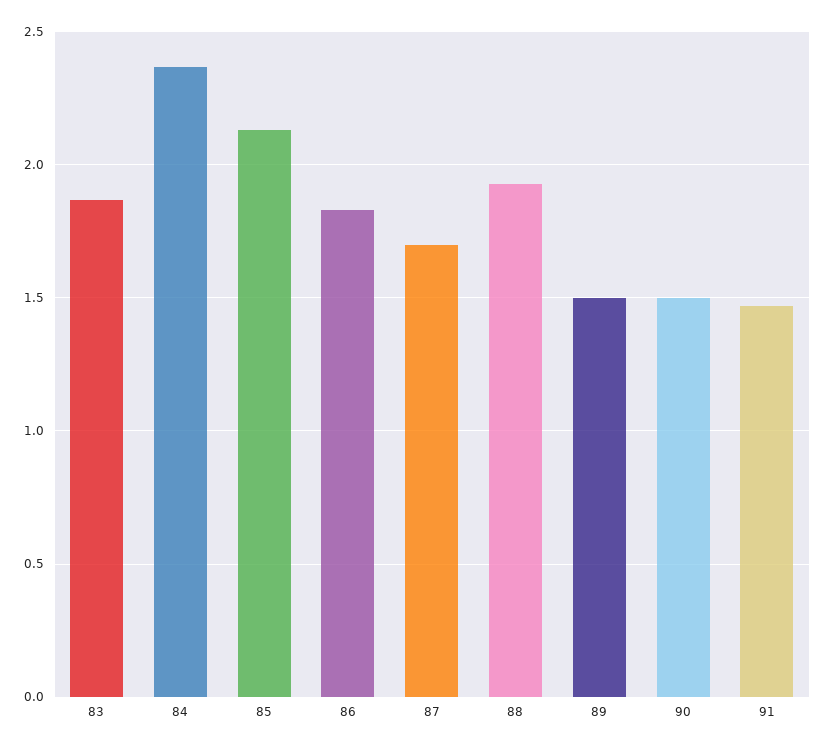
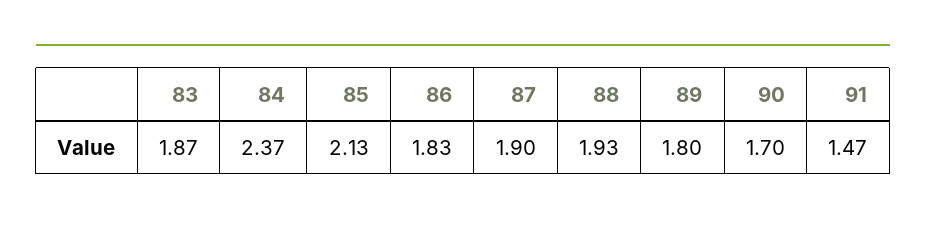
87: 1.7 -> 1.9
89: 1.5 -> 1.8
90: 1.5 -> 1.7

